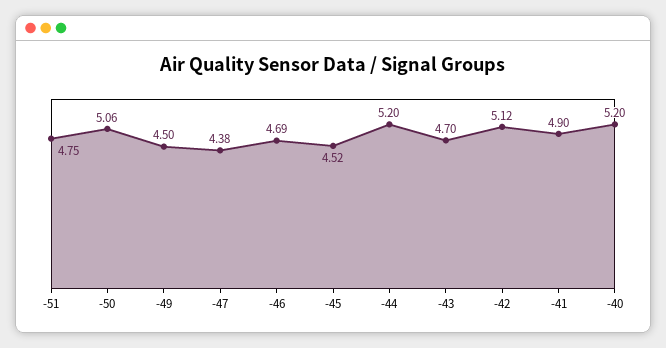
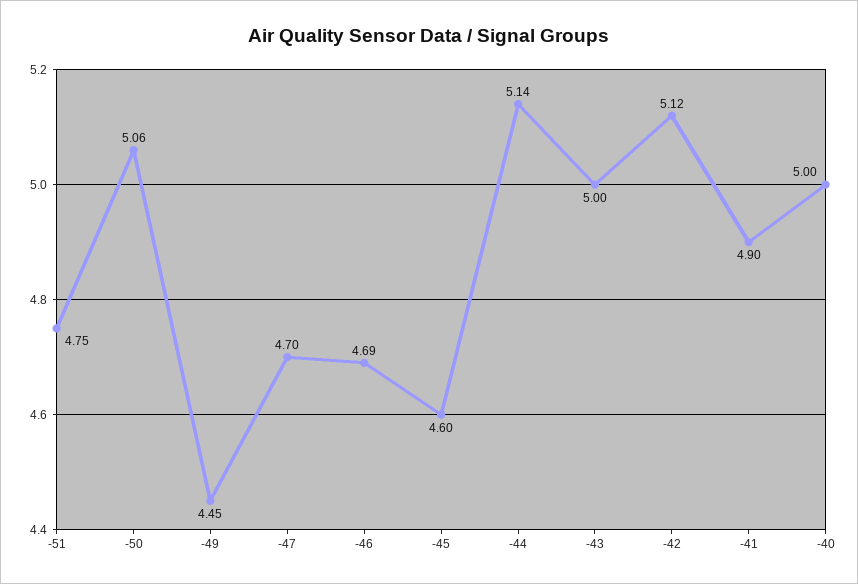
-49: 4.5 -> 4.45
-47: 4.38 -> 4.7
-45: 4.52 -> 4.6
-44: 5.2 -> 5.14
-43: 4.7 -> 5
-40: 5.2 -> 5

